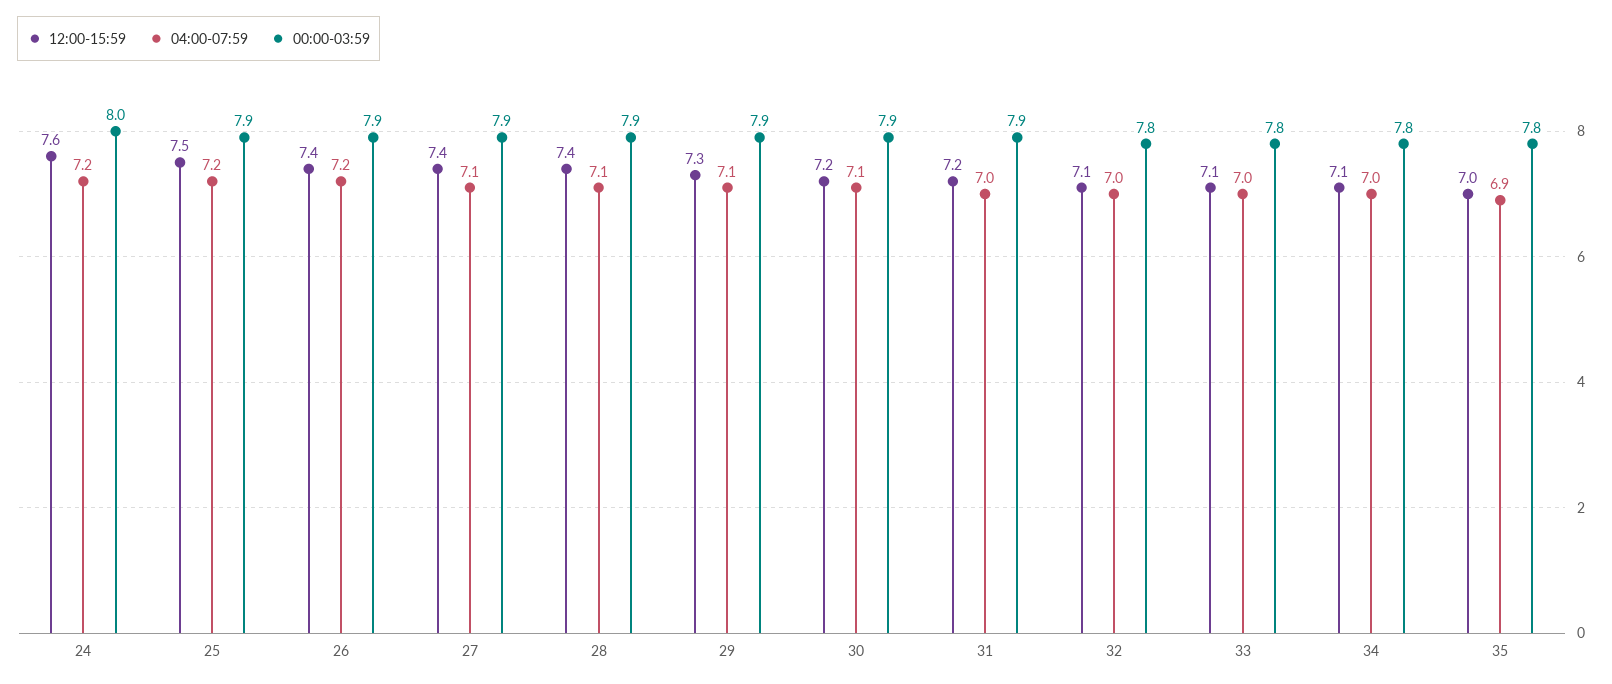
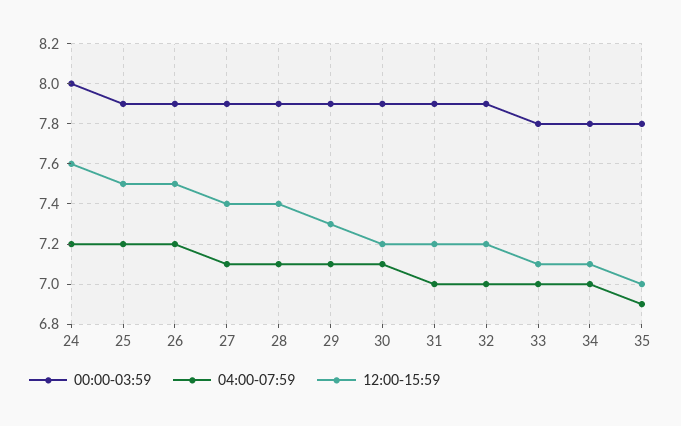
12:00-15:59, 26: 7.4 -> 7.5
12:00-15:59, 32: 7.1 -> 7.2
00:00-03:59, 32: 7.8 -> 7.9

